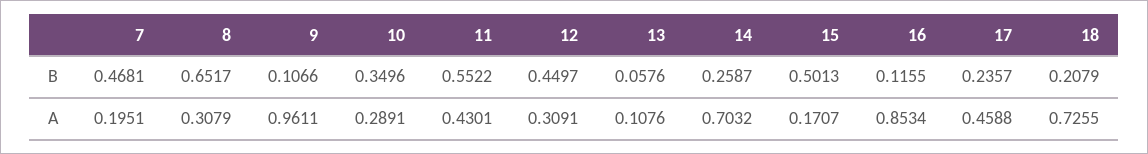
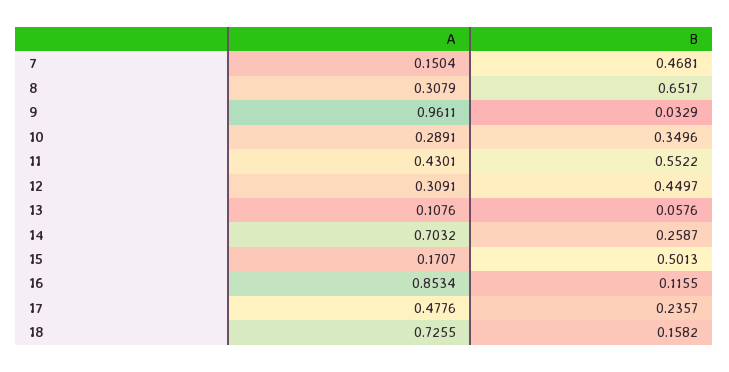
9, B: 0.1066 -> 0.0329
18, B: 0.2079 -> 0.1582
7, A: 0.1951 -> 0.1504
17, A: 0.4588 -> 0.4776

